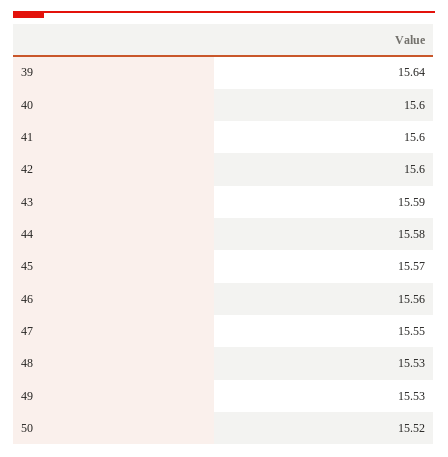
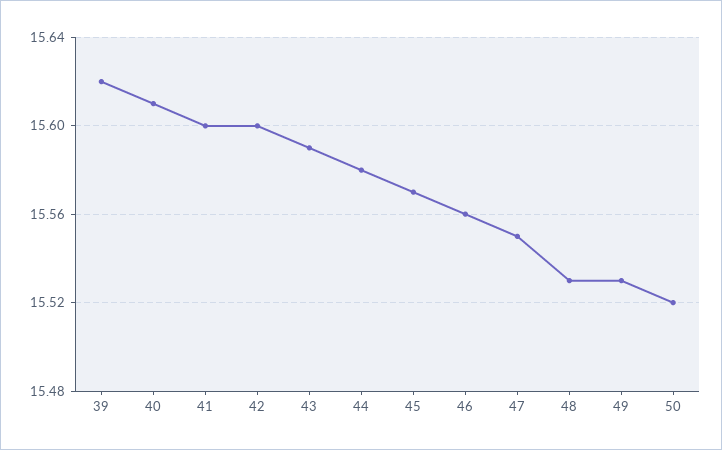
39: 15.64 -> 15.62
40: 15.6 -> 15.61

